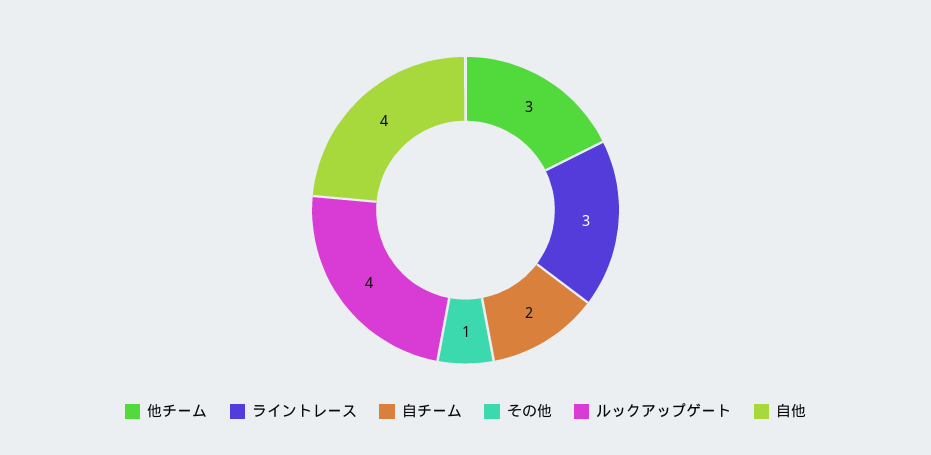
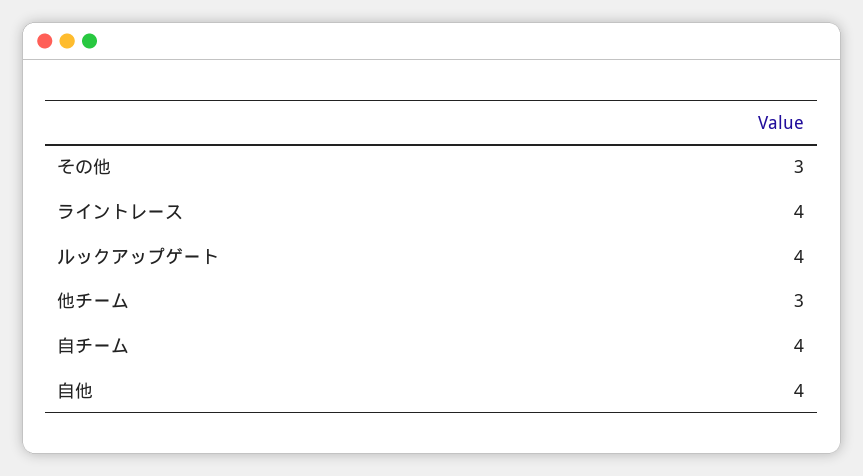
ライントレース: 3 -> 4
自チーム: 2 -> 4
その他: 1 -> 3

